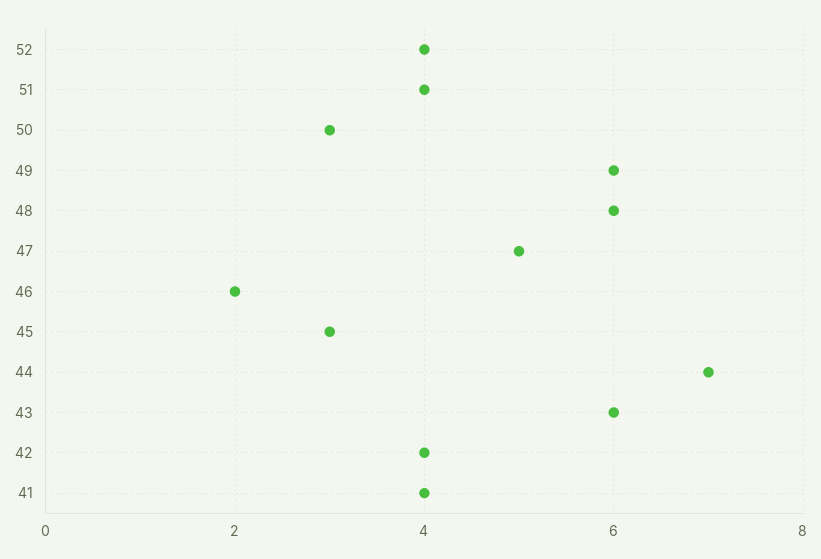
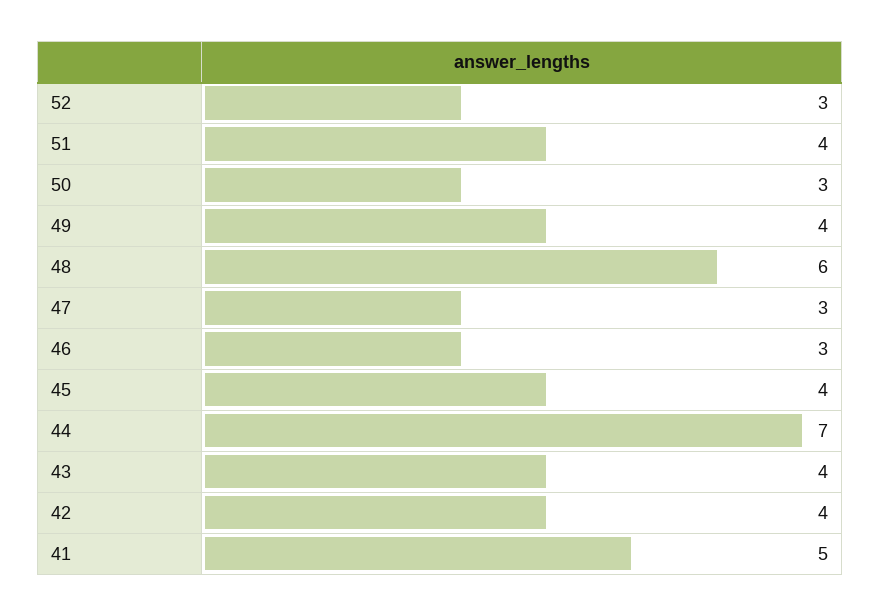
52: 4 -> 3
49: 6 -> 4
47: 5 -> 3
46: 2 -> 3
45: 3 -> 4
43: 6 -> 4
41: 4 -> 5

